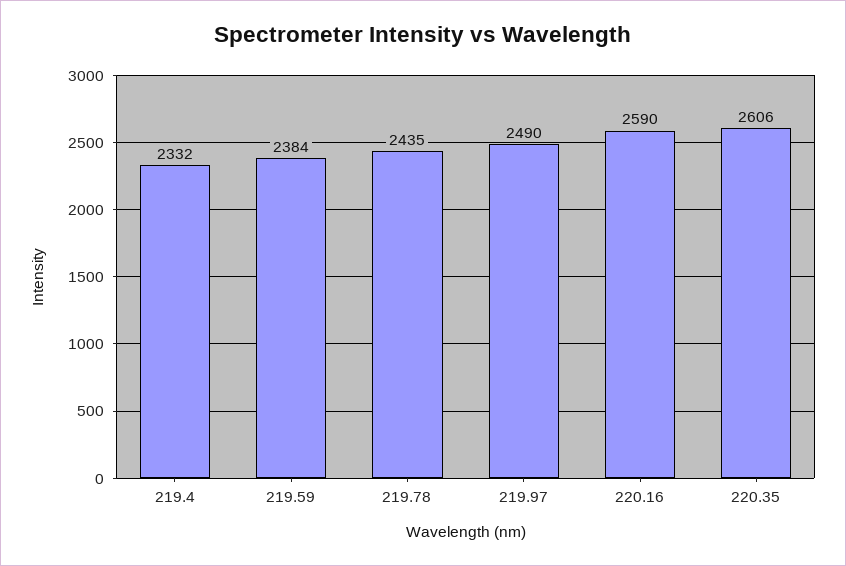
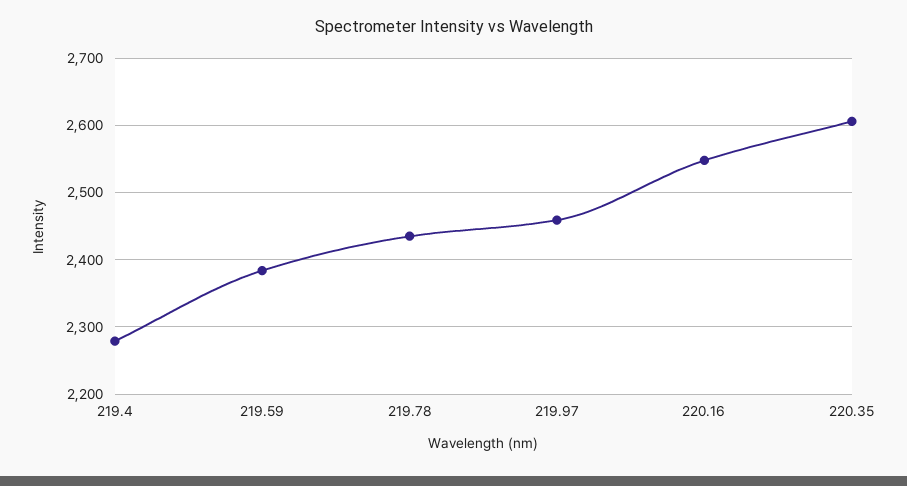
219.4: 2332 -> 2280
219.97: 2490 -> 2460
220.16: 2590 -> 2550

